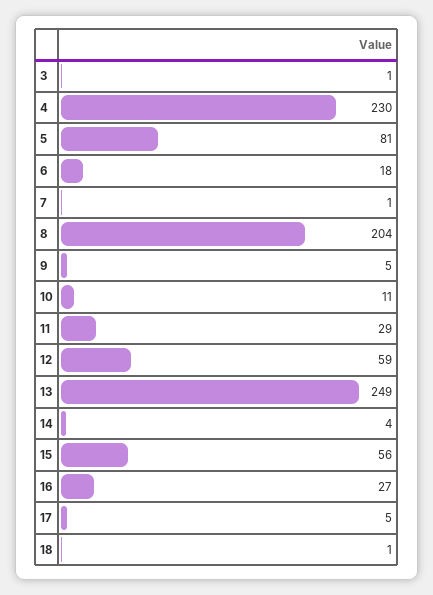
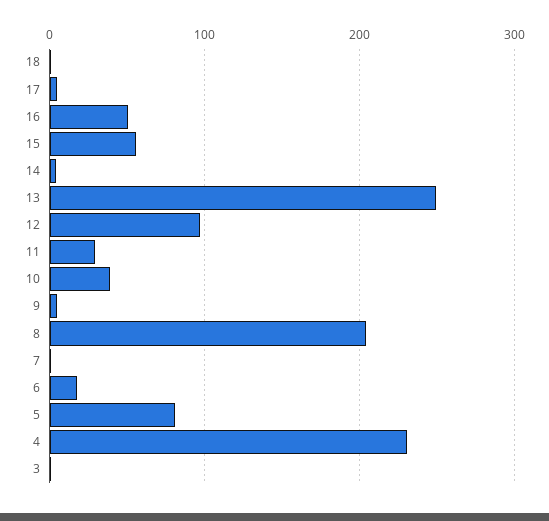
10: 11 -> 40
12: 59 -> 100
16: 27 -> 50

